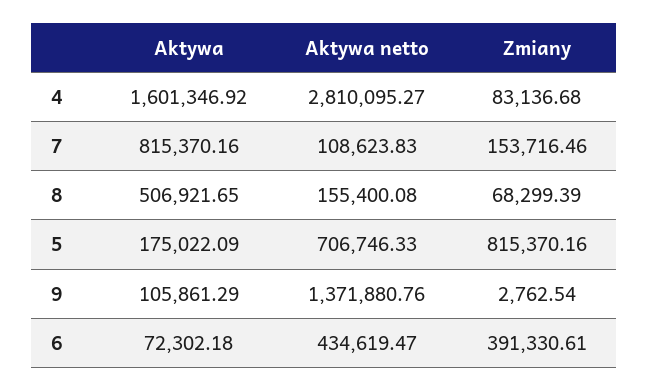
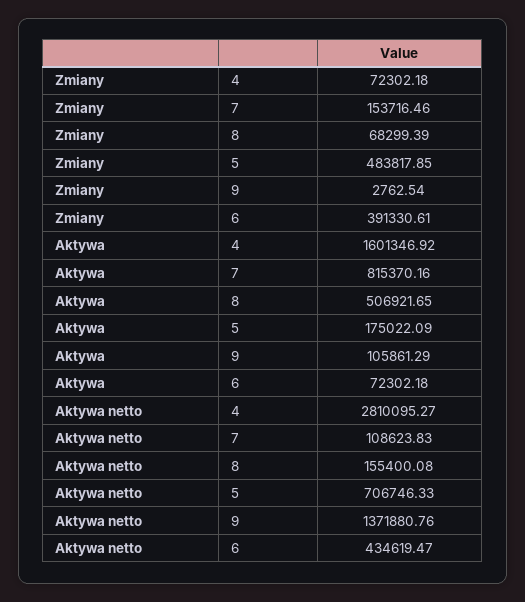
Zmiany, 4: 83136.68 -> 72302.18
Zmiany, 5: 815370.16 -> 483817.85

